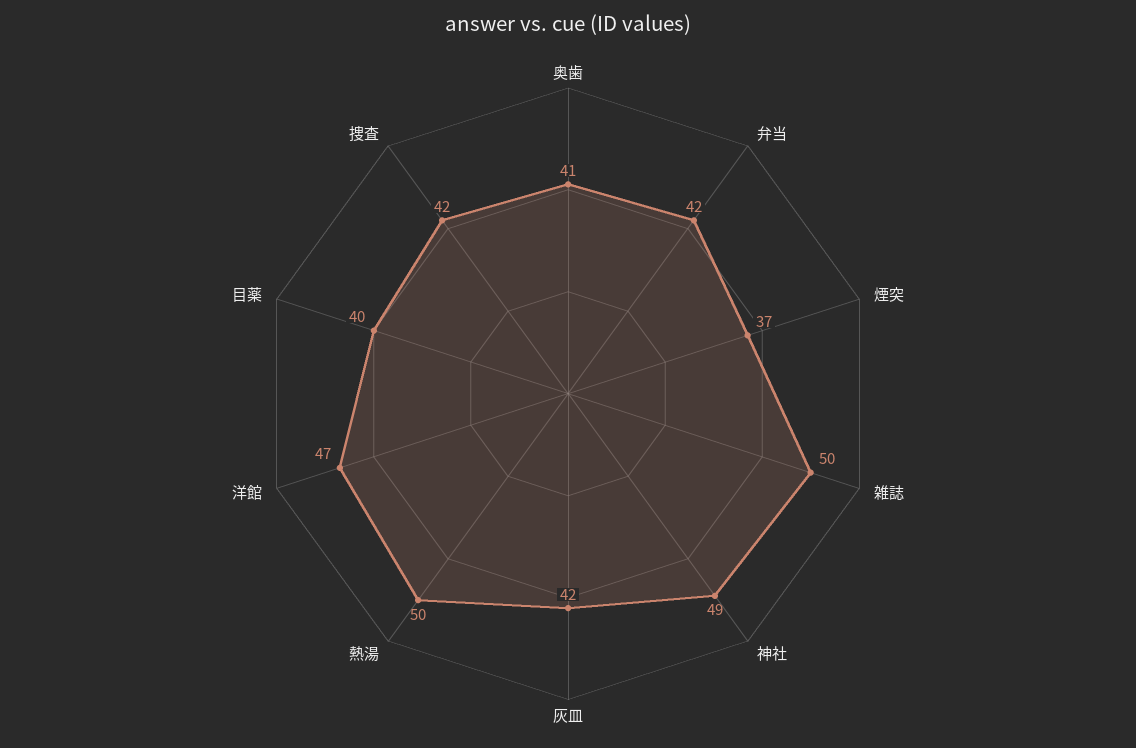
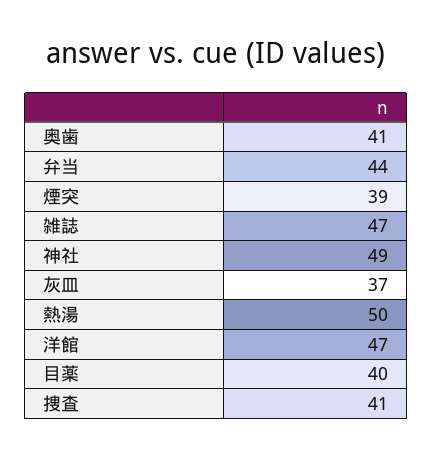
弁当: 42 -> 44
煙突: 37 -> 39
雑誌: 50 -> 47
灰皿: 42 -> 37
捜査: 42 -> 41

